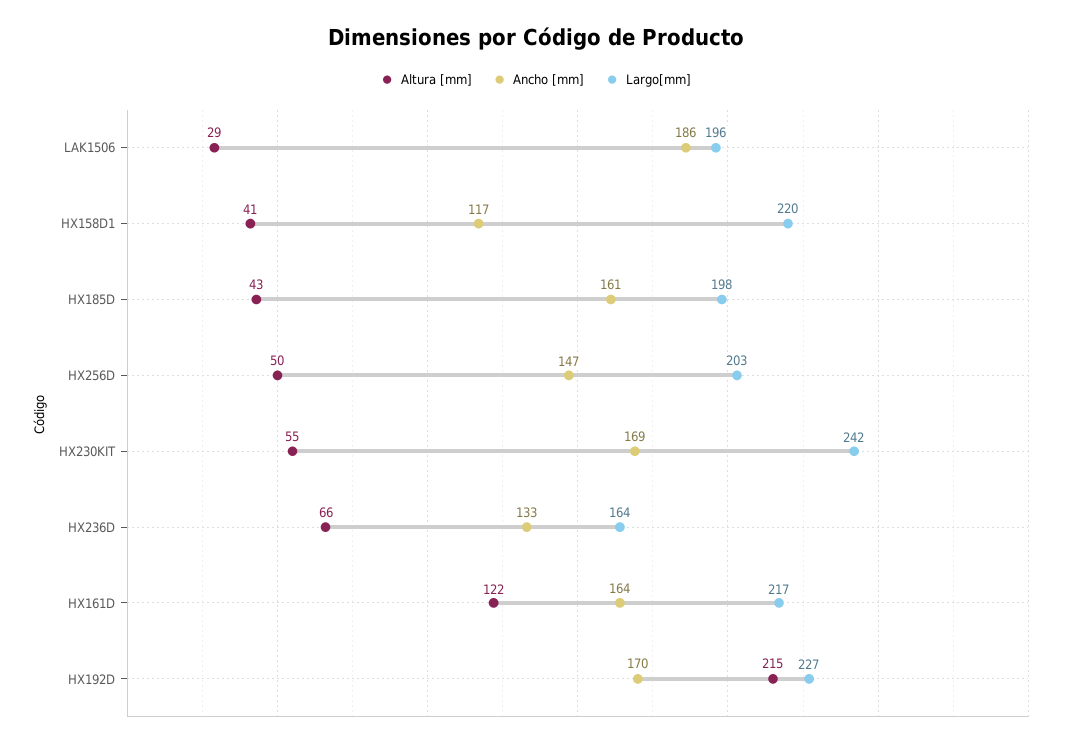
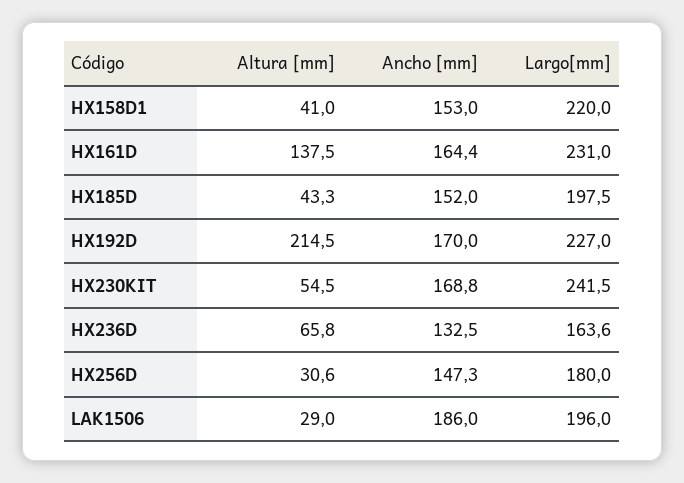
Ancho [mm], HX158D1: 117 -> 153
Ancho [mm], HX185D: 161 -> 152
Altura [mm], HX256D: 50 -> 30.6
Largo[mm], HX256D: 203 -> 180
Altura [mm], HX161D: 122 -> 137.5
Largo[mm], HX161D: 217 -> 231

